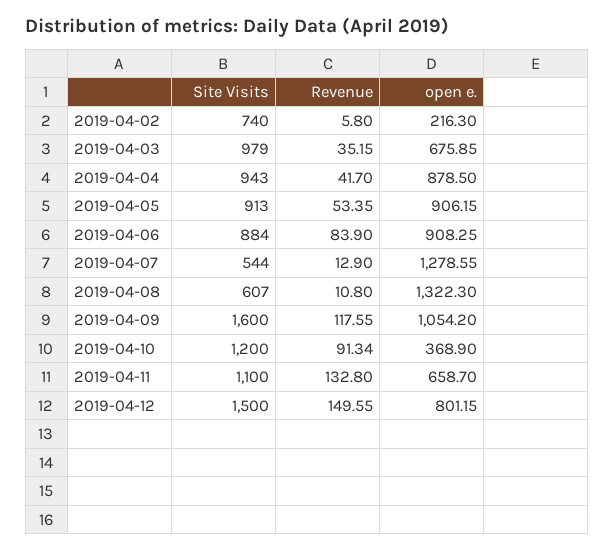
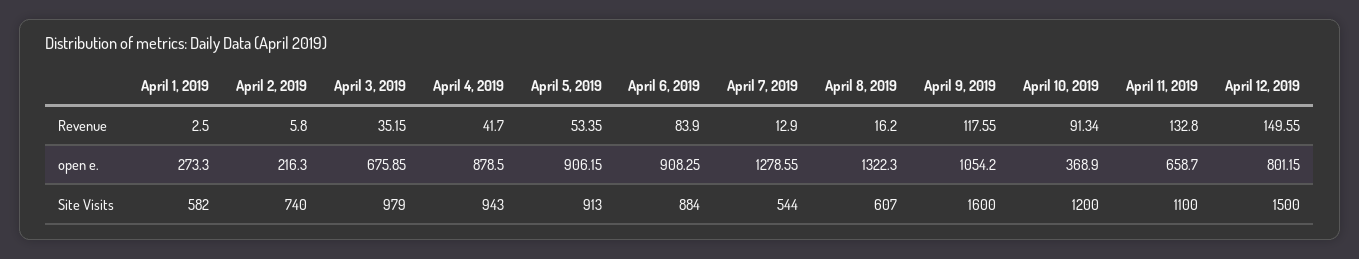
Revenue, 2019-04-08: 10.8 -> 16.2
Revenue, April 1, 2019: none -> 2.5
open e., April 1, 2019: none -> 273.3
Site Visits, April 1, 2019: none -> 582

